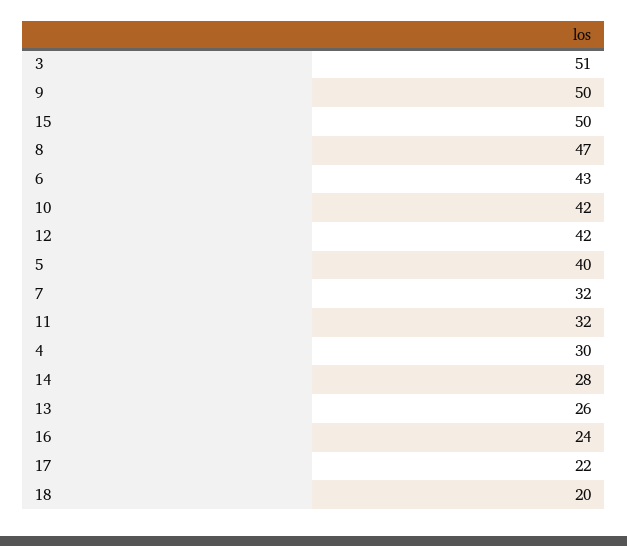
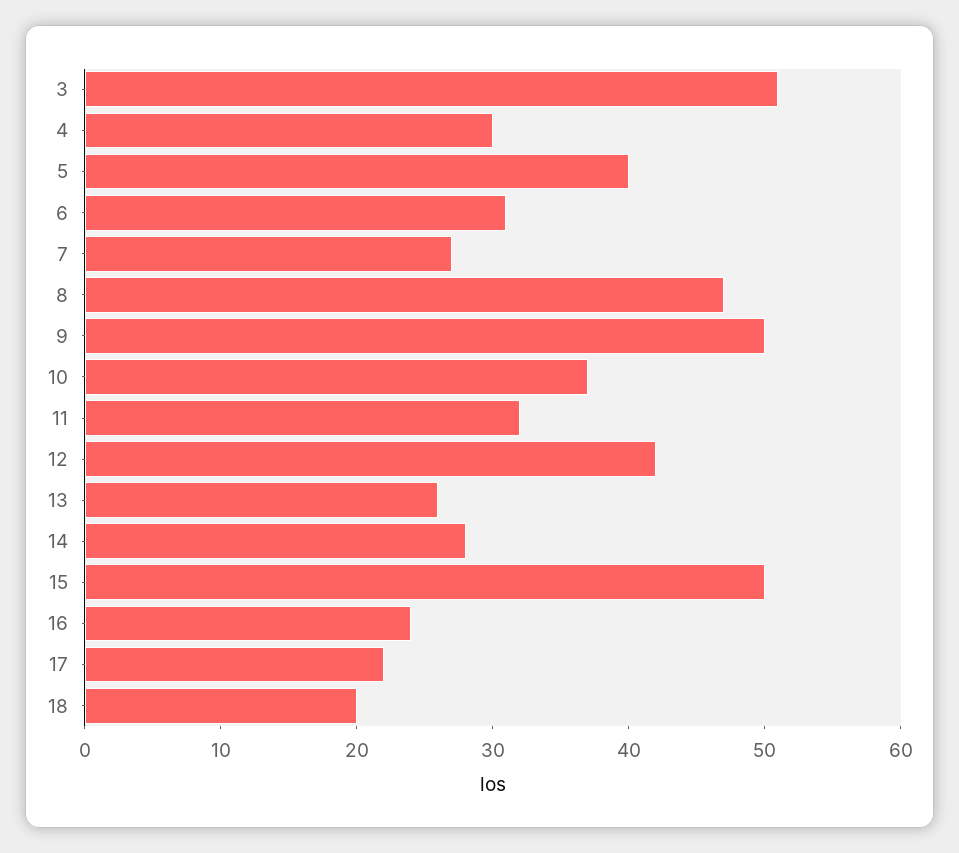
6: 43 -> 31
10: 42 -> 37
7: 32 -> 27

